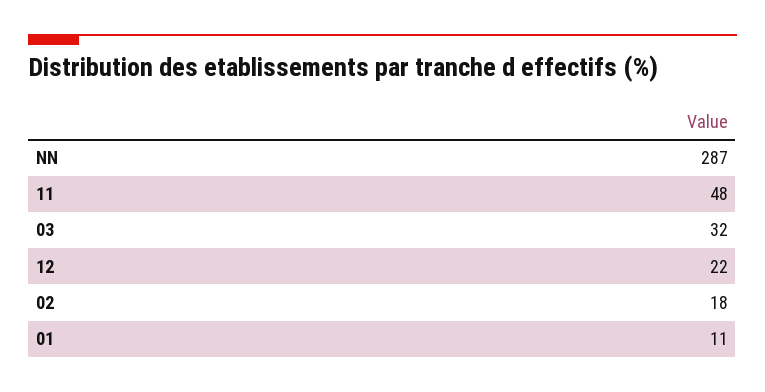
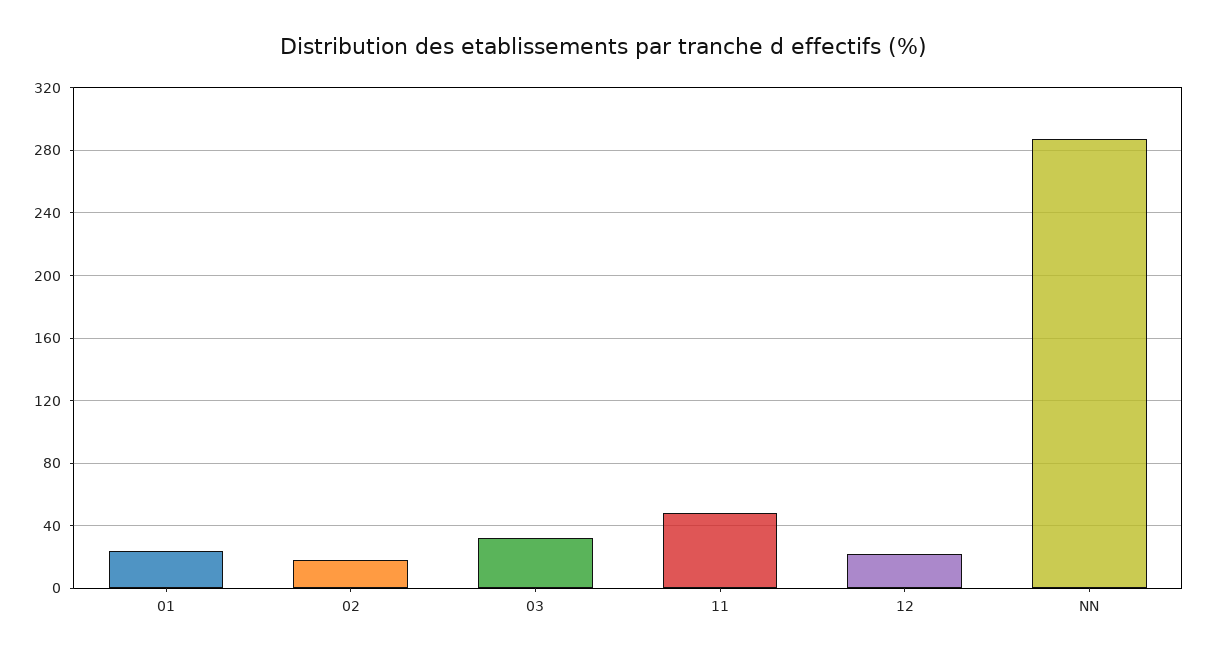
01: 11 -> 25

